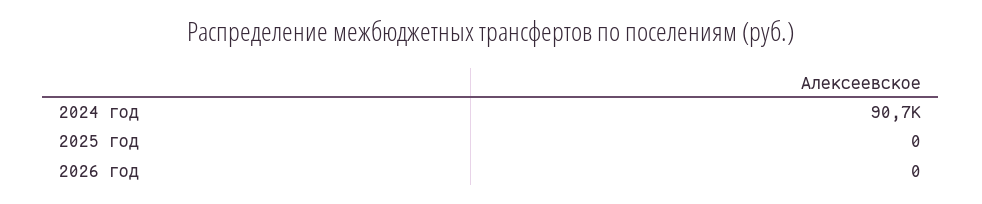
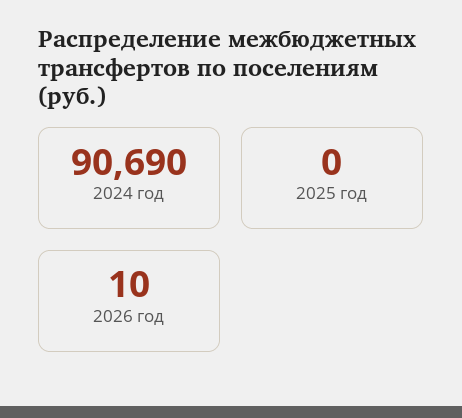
2026 год: 0 -> 10

